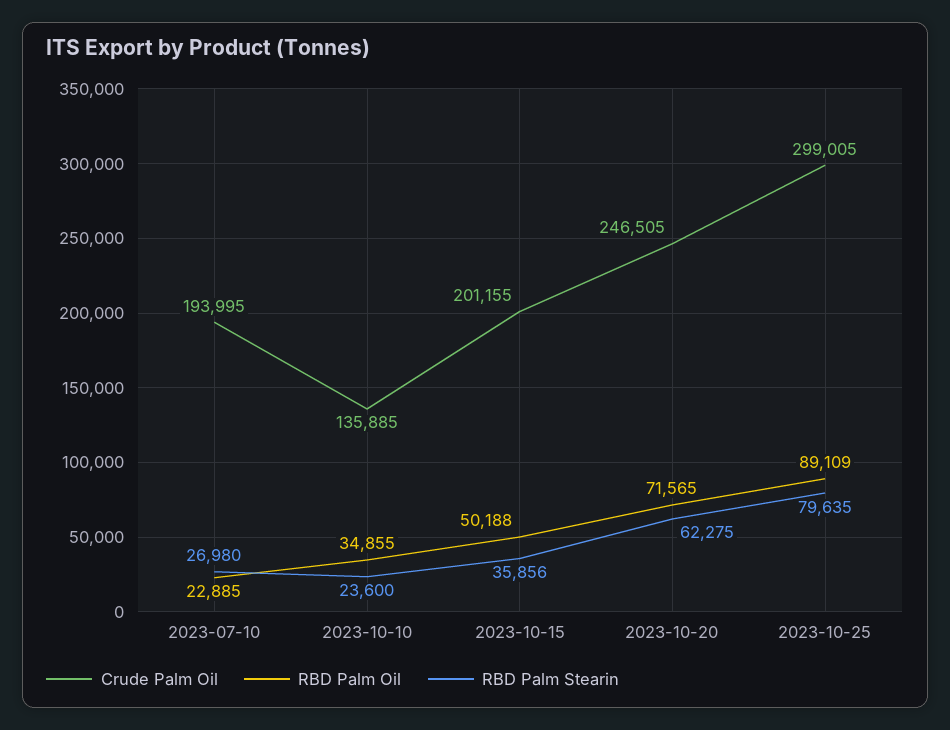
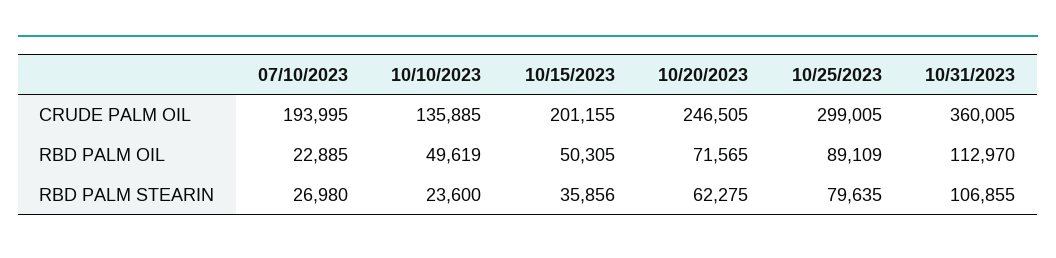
RBD Palm Oil, 2023-10-10: 34855 -> 49619
RBD Palm Oil, 2023-10-15: 50188 -> 50305
Crude Palm Oil, 10/31/2023: none -> 360005
RBD Palm Oil, 10/31/2023: none -> 112970
RBD Palm Stearin, 10/31/2023: none -> 106855

